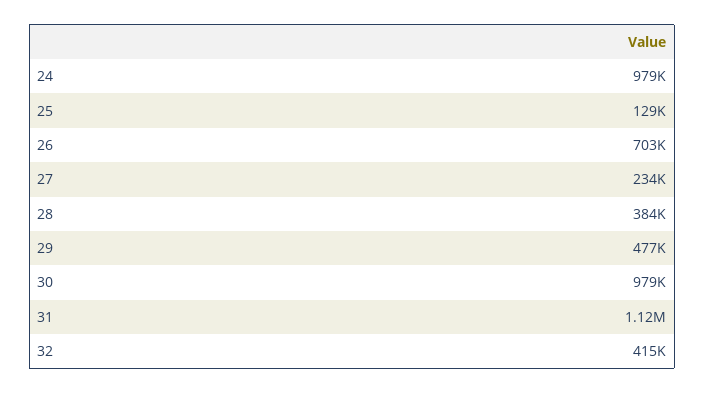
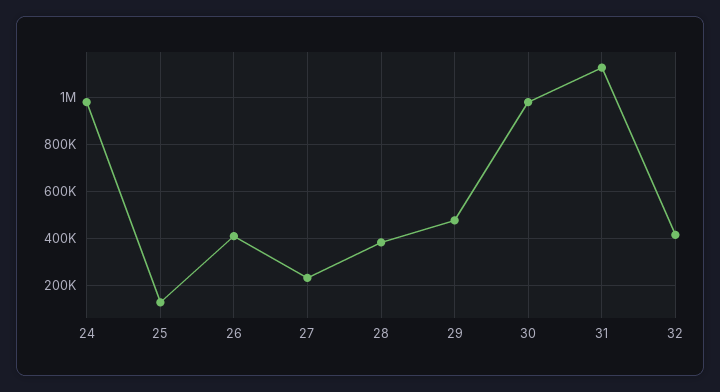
26: 703000 -> 400000

